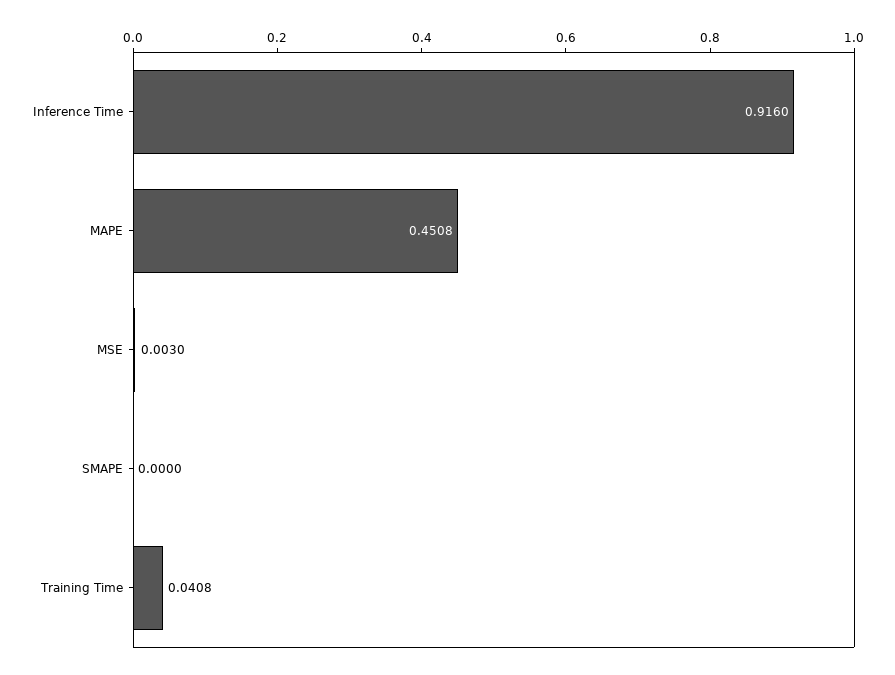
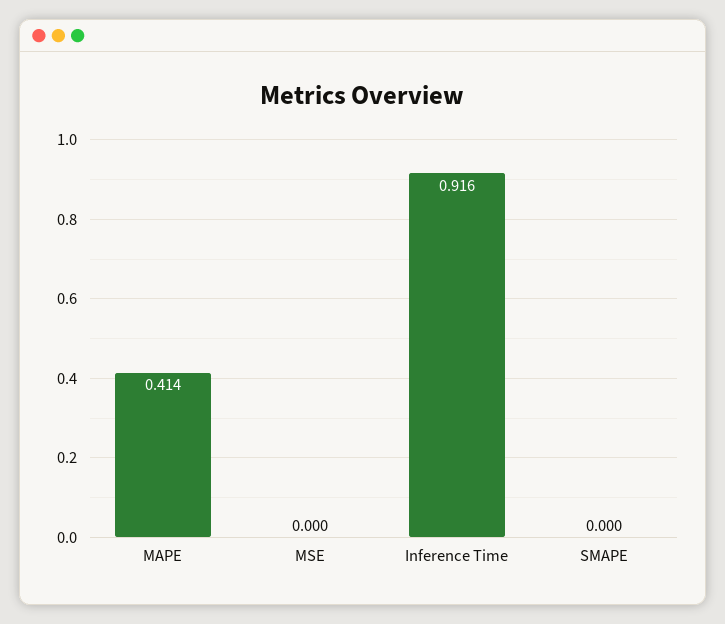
MAPE: 0.4508 -> 0.414
MSE: 0.003 -> 0
Training Time: 0.0408 -> none

